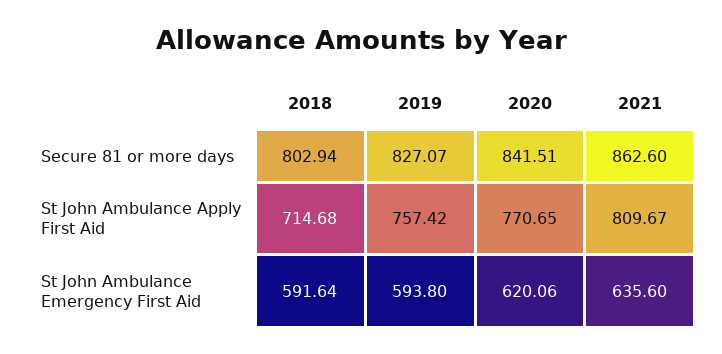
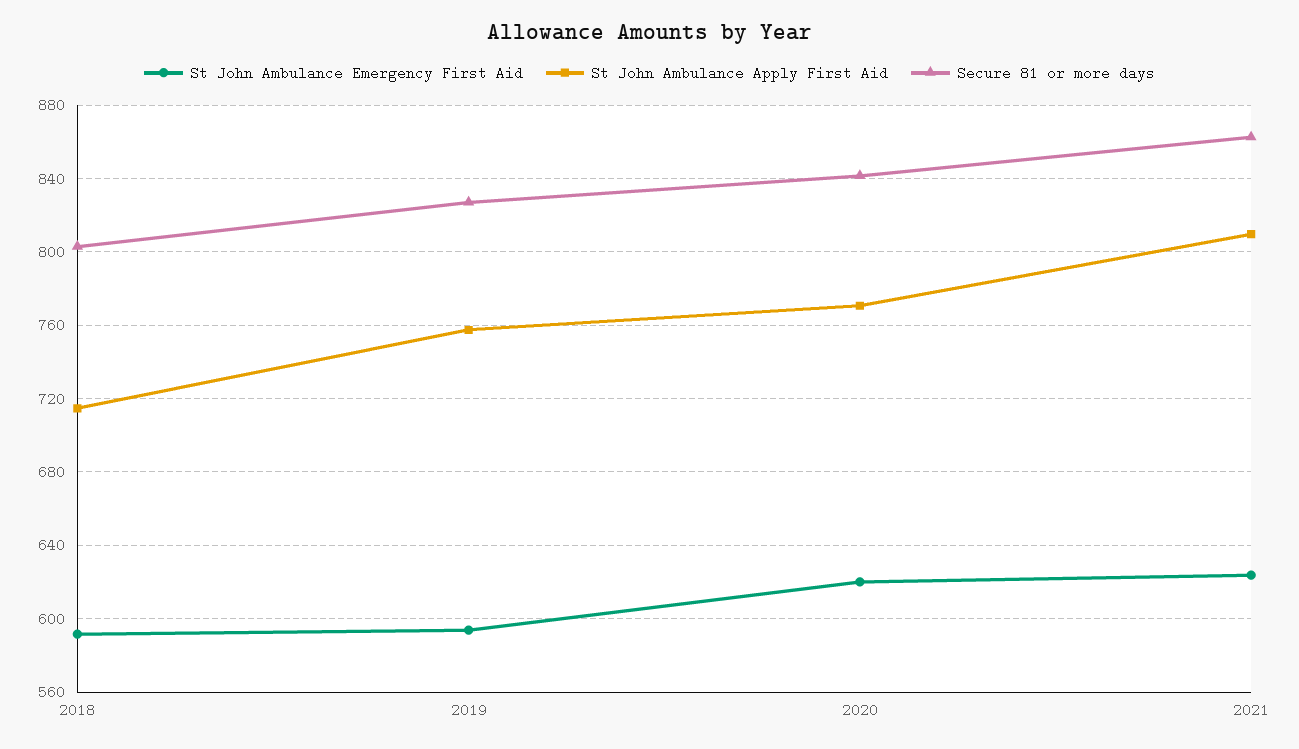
St John Ambulance Emergency First Aid, 2021: 635.6 -> 625

